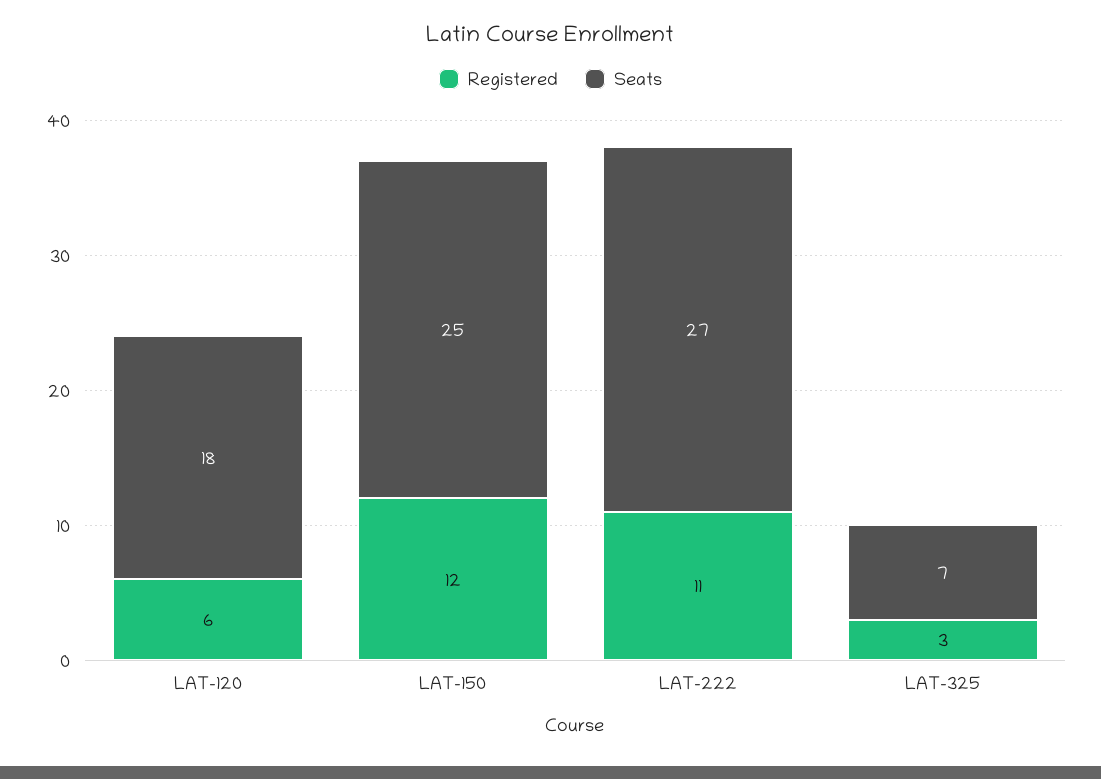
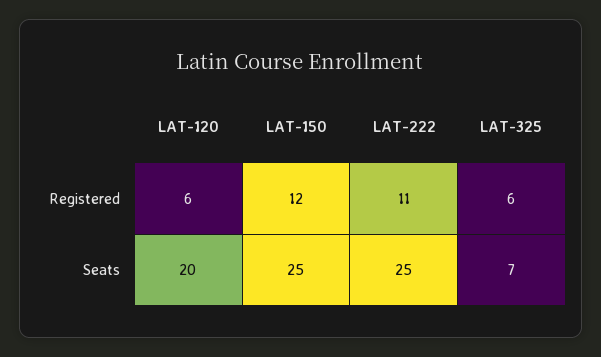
Seats, LAT-120: 18 -> 20
Seats, LAT-222: 27 -> 25
Registered, LAT-325: 3 -> 6

